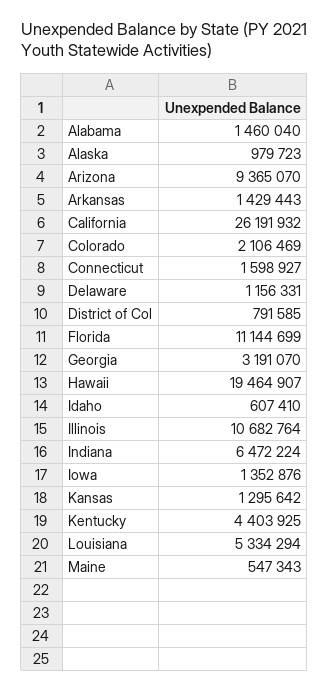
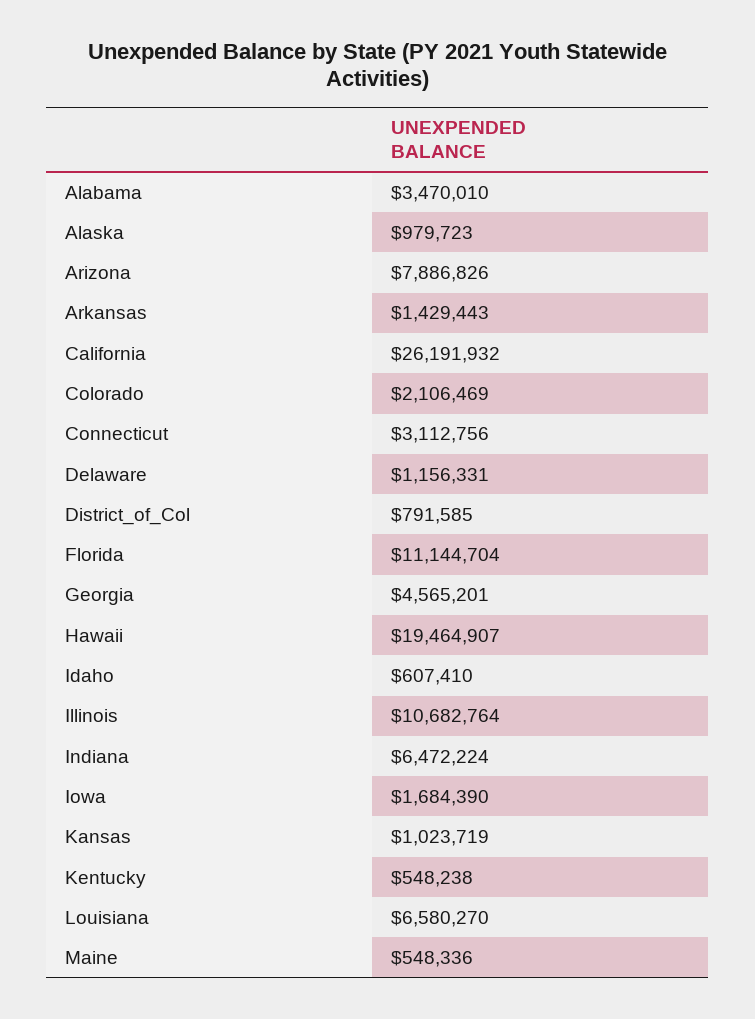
Alabama: 1460040 -> 3470010
Arizona: 9365070 -> 7886826
Connecticut: 1598927 -> 3112756
Florida: 11144699 -> 11144704
Georgia: 3191070 -> 4565201
Iowa: 1352876 -> 1684390
Kansas: 1295642 -> 1023719
Kentucky: 4403925 -> 548238
Louisiana: 5334294 -> 6580270
Maine: 547343 -> 548336

